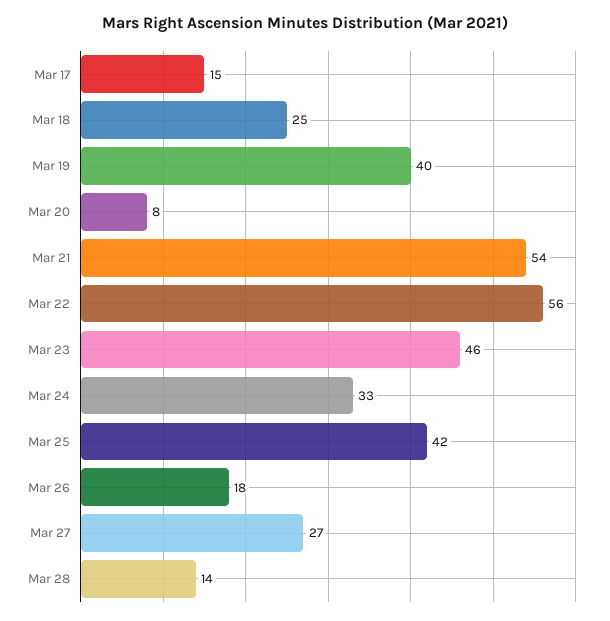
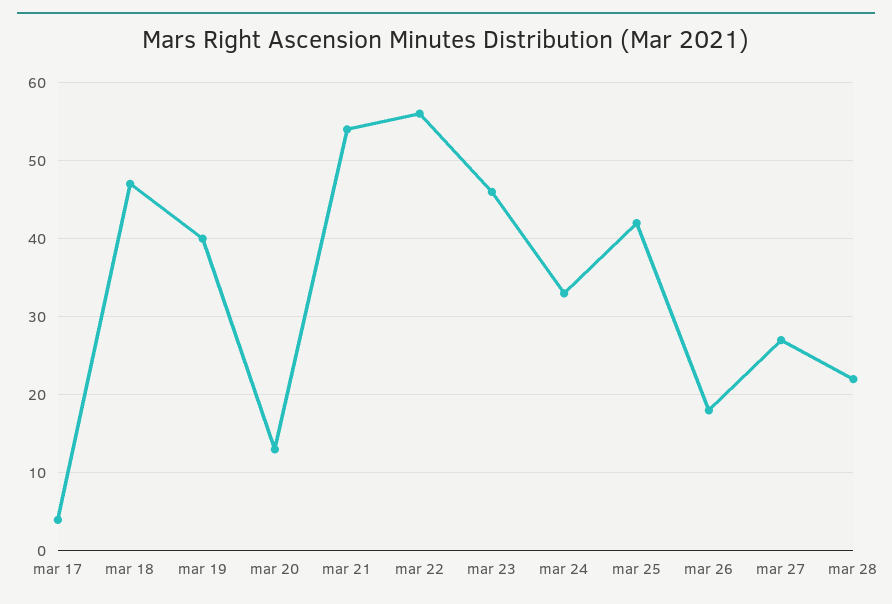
Mar 17: 15 -> 4
Mar 18: 25 -> 47
Mar 20: 8 -> 13
Mar 28: 14 -> 22

